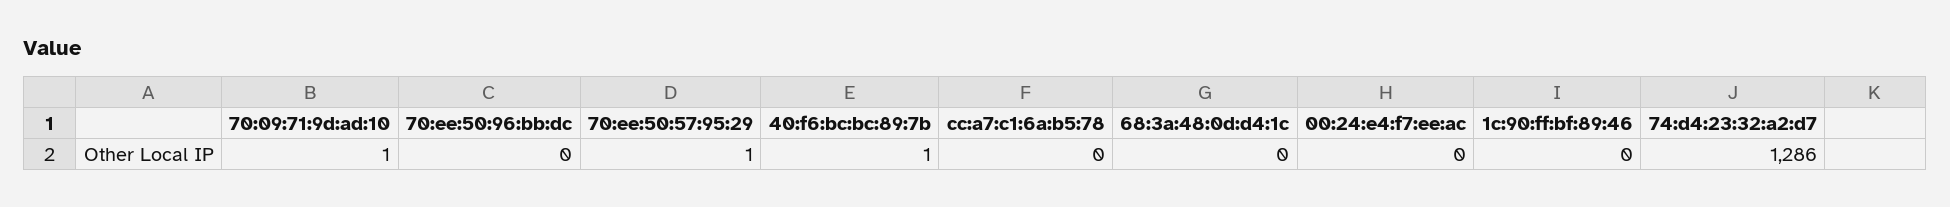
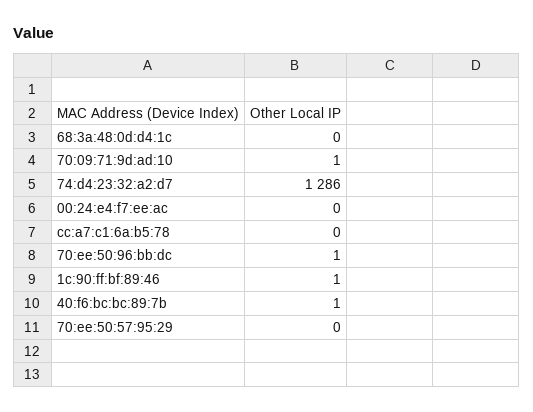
70:ee:50:96:bb:dc: 0 -> 1
70:ee:50:57:95:29: 1 -> 0
1c:90:ff:bf:89:46: 0 -> 1

